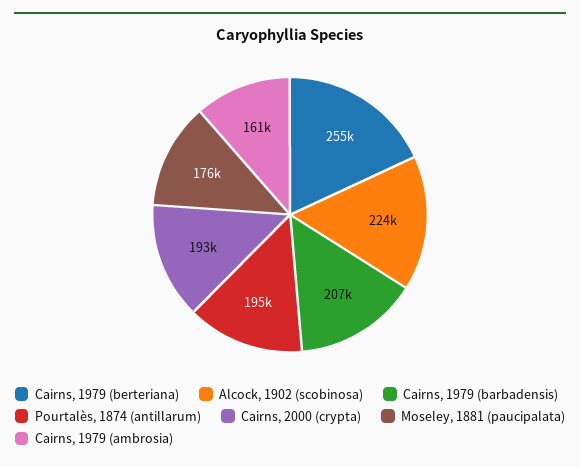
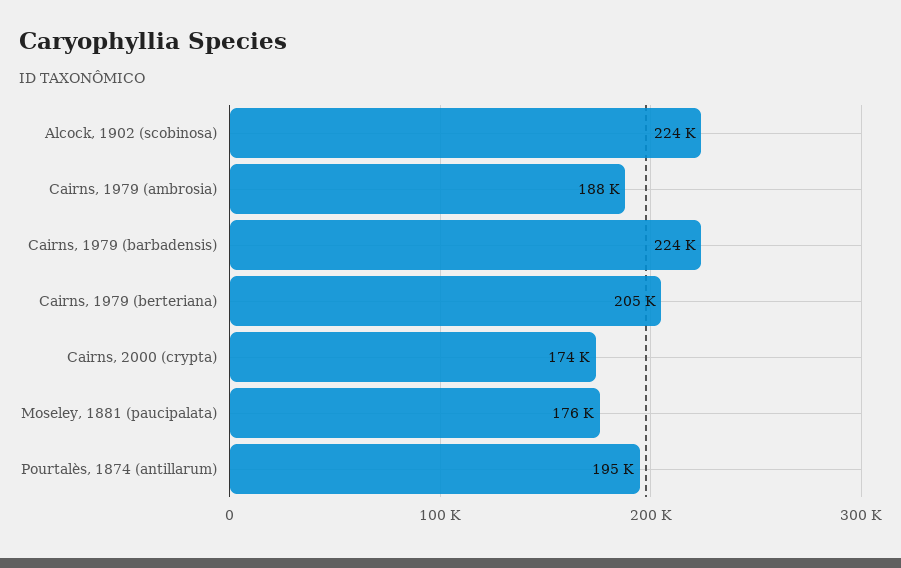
Cairns, 1979 (berteriana): 255000 -> 205000
Cairns, 1979 (barbadensis): 207000 -> 224000
Cairns, 2000 (crypta): 193000 -> 174000
Cairns, 1979 (ambrosia): 161000 -> 188000

